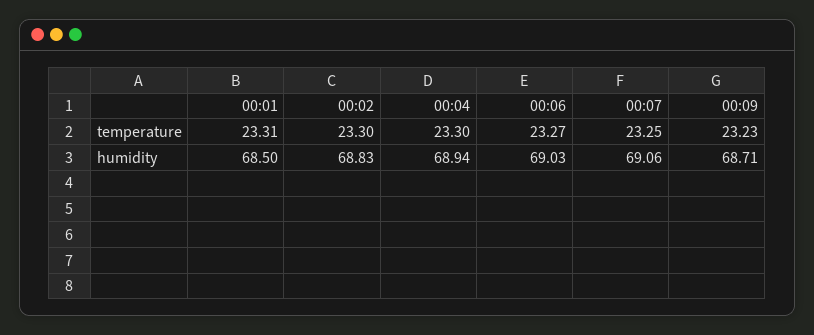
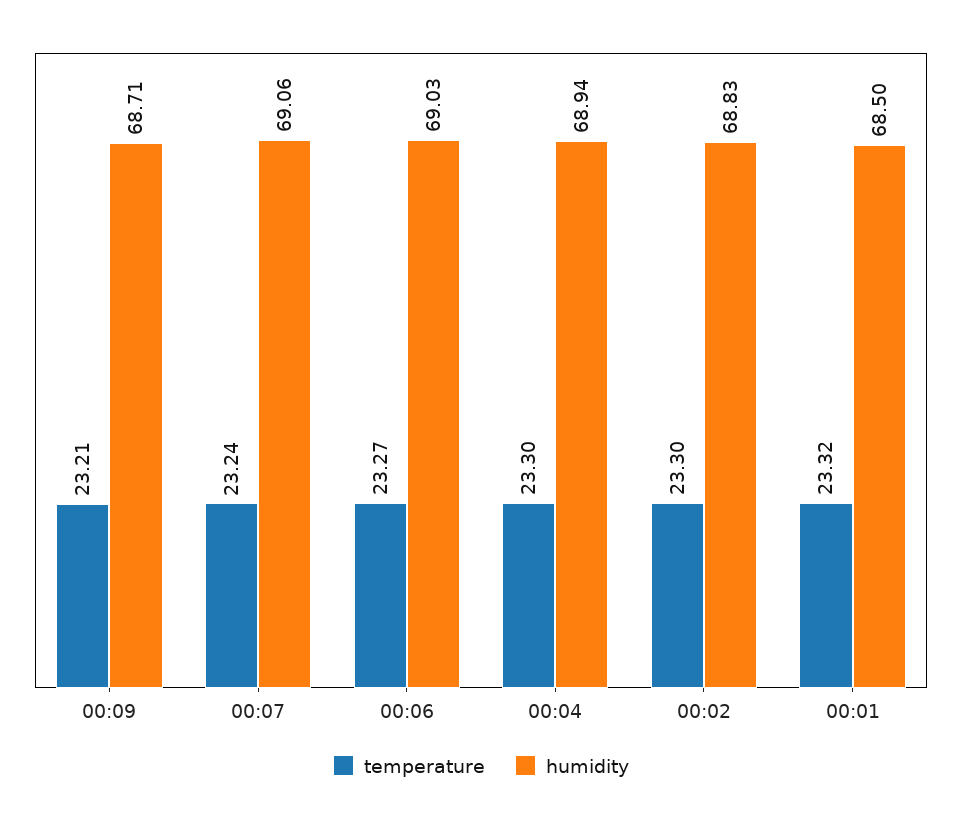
temperature, 00:01: 23.31 -> 23.32
temperature, 00:07: 23.25 -> 23.24
temperature, 00:09: 23.23 -> 23.21

